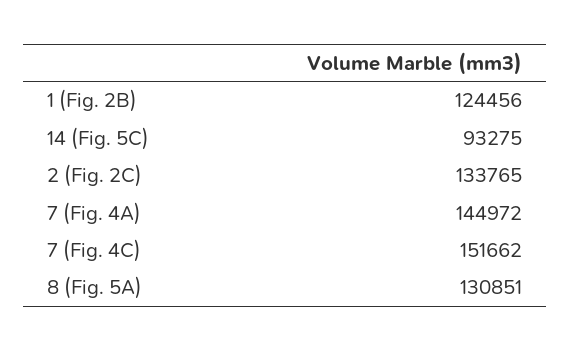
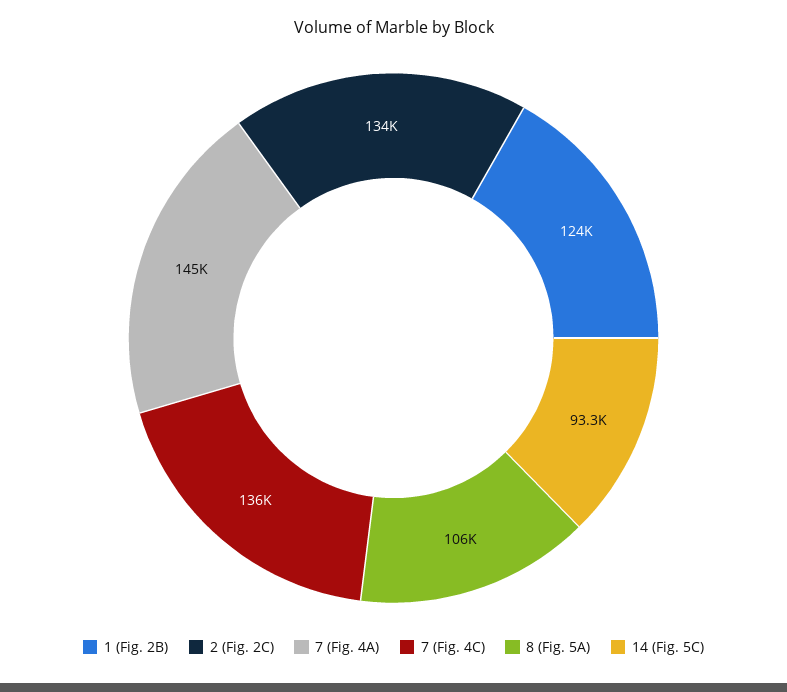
7 (Fig. 4C): 151662 -> 136000
8 (Fig. 5A): 130851 -> 106000

